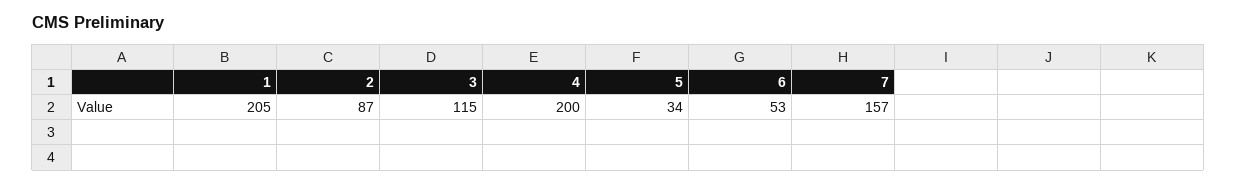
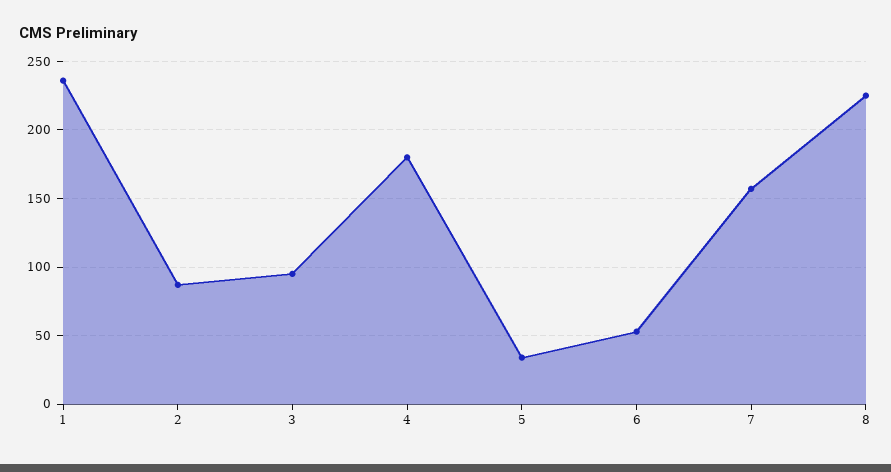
1: 205 -> 235
3: 115 -> 95
4: 200 -> 180
8: none -> 225

